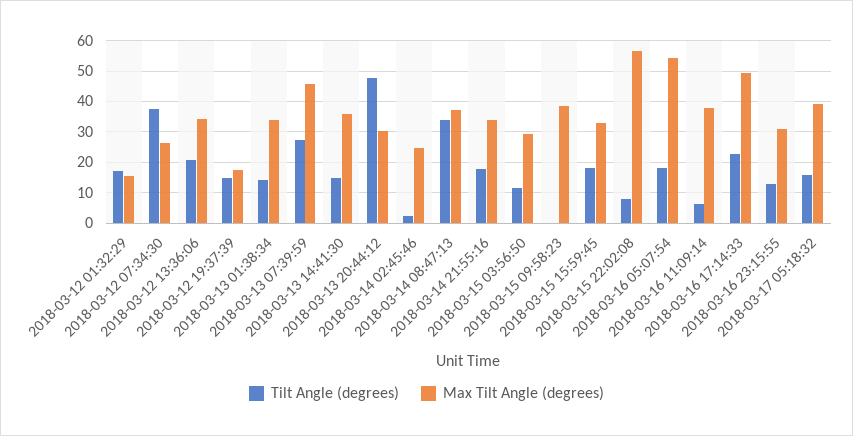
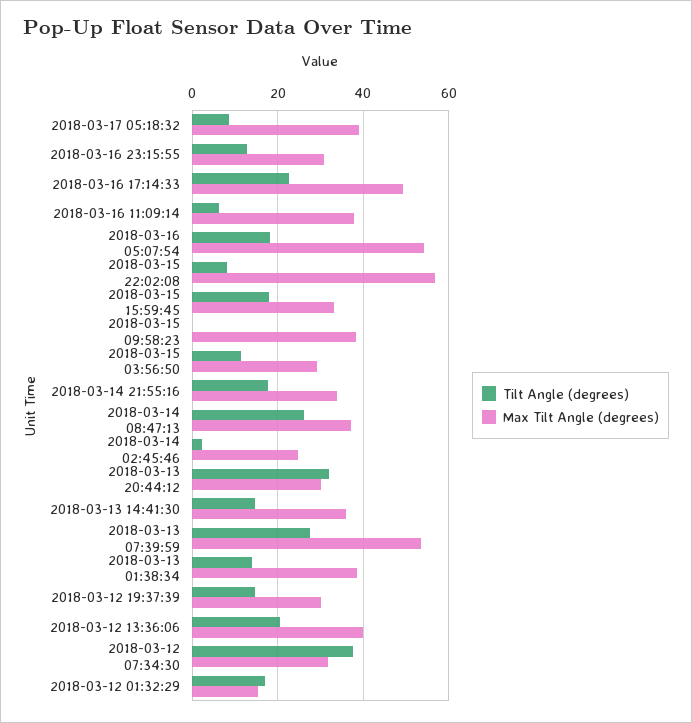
Max Tilt Angle (degrees), 2018-03-12 07:34:30: 26 -> 32
Max Tilt Angle (degrees), 2018-03-12 13:36:06: 34 -> 40
Max Tilt Angle (degrees), 2018-03-12 19:37:39: 18 -> 30
Max Tilt Angle (degrees), 2018-03-13 01:38:34: 34 -> 38
Max Tilt Angle (degrees), 2018-03-13 07:39:59: 46 -> 54
Tilt Angle (degrees), 2018-03-13 20:44:12: 48 -> 32
Tilt Angle (degrees), 2018-03-14 08:47:13: 34 -> 26
Tilt Angle (degrees), 2018-03-17 05:18:32: 16 -> 8

